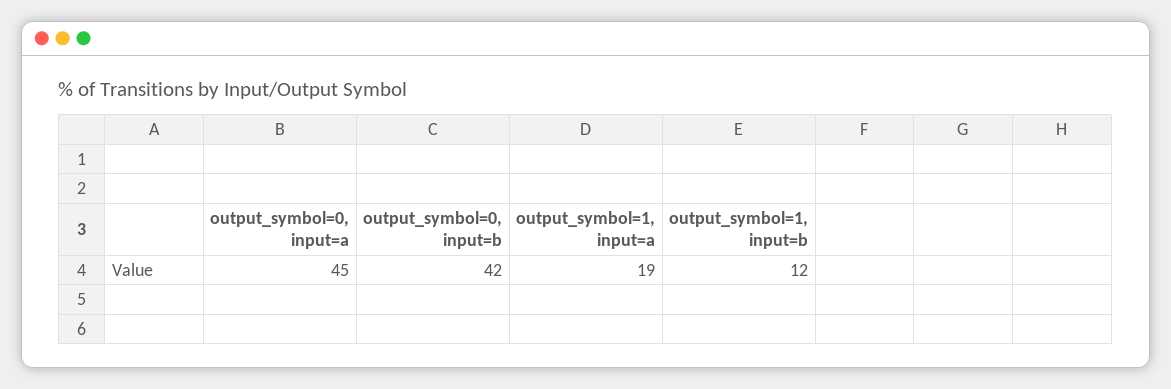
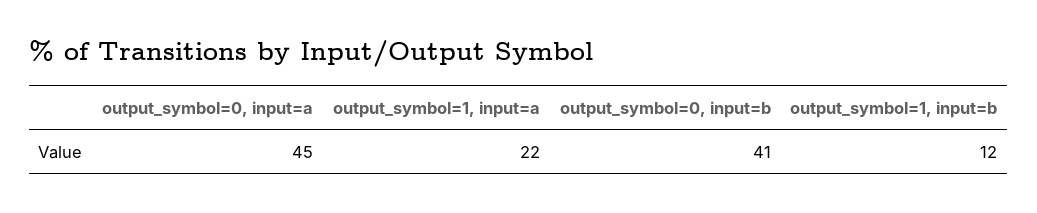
output_symbol=0, input=b: 42 -> 41
output_symbol=1, input=a: 19 -> 22

